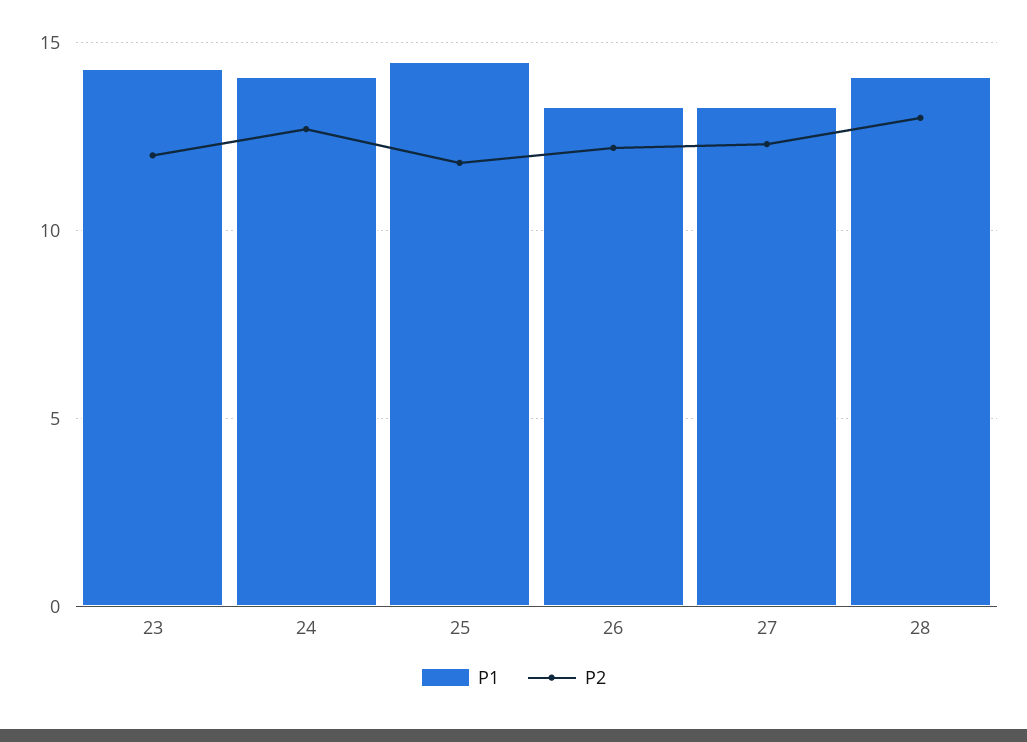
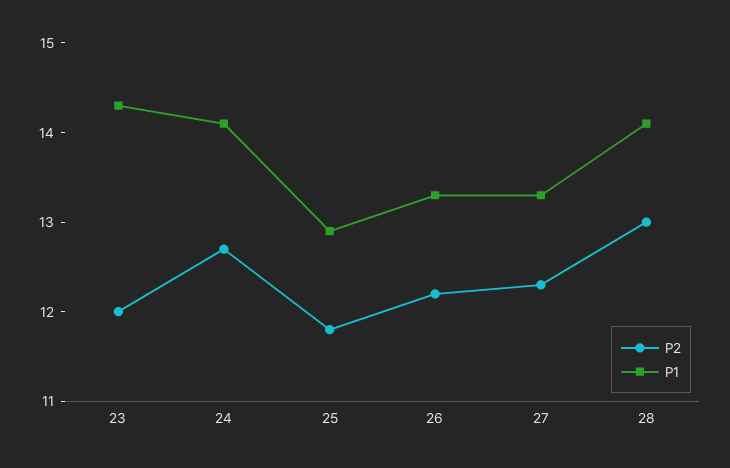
P1, 25: 14.5 -> 12.9

